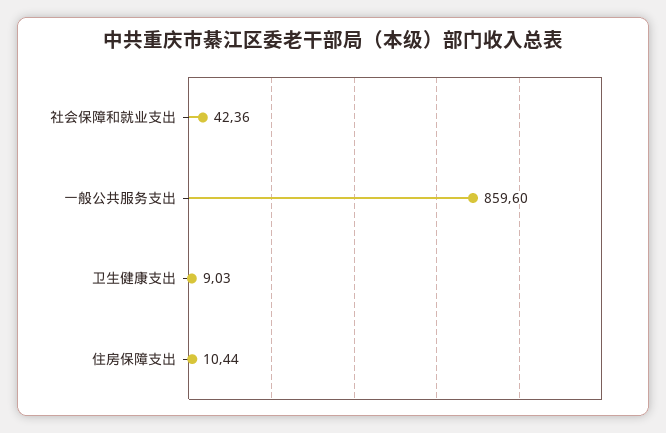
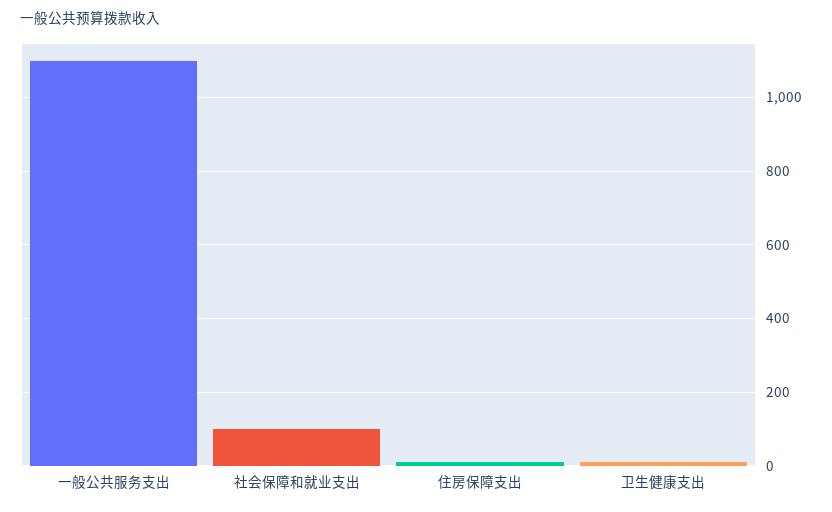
社会保障和就业支出: 42.36 -> 100
一般公共服务支出: 859.6 -> 1100

